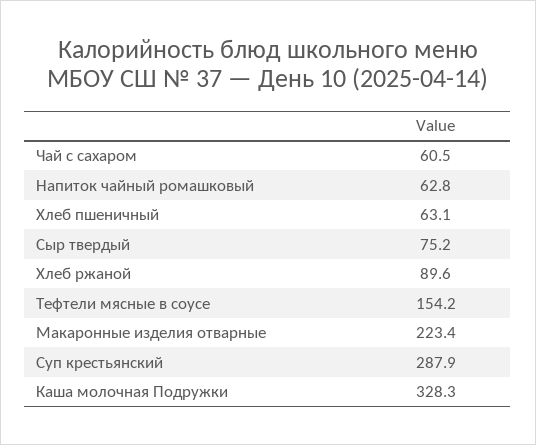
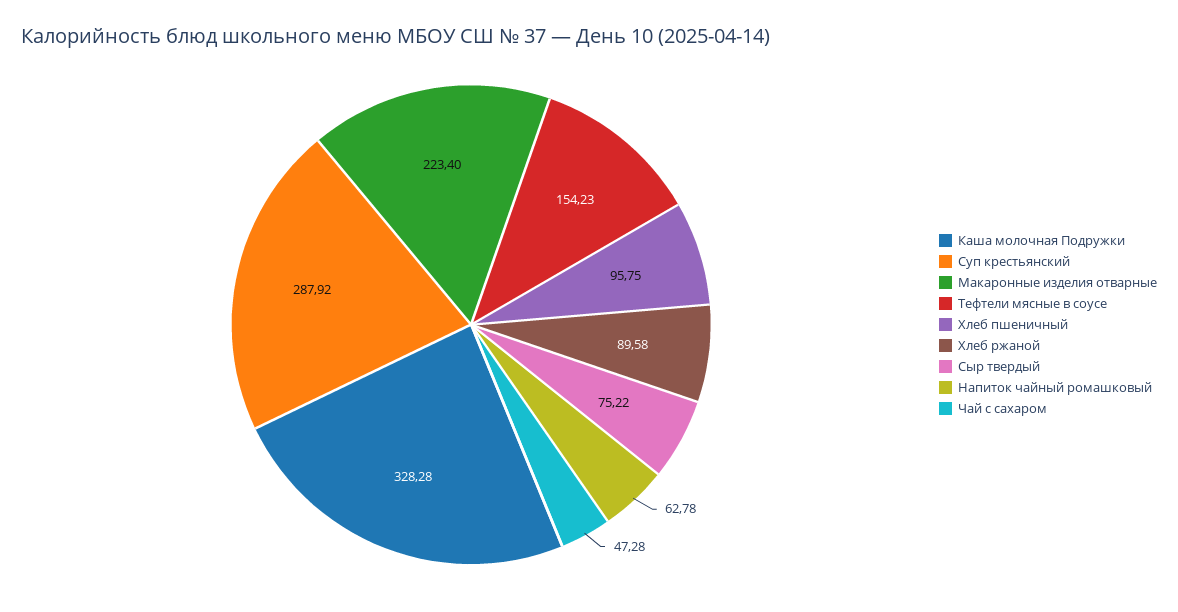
Чай с сахаром: 60.5 -> 47.28
Хлеб пшеничный: 63.1 -> 95.75

